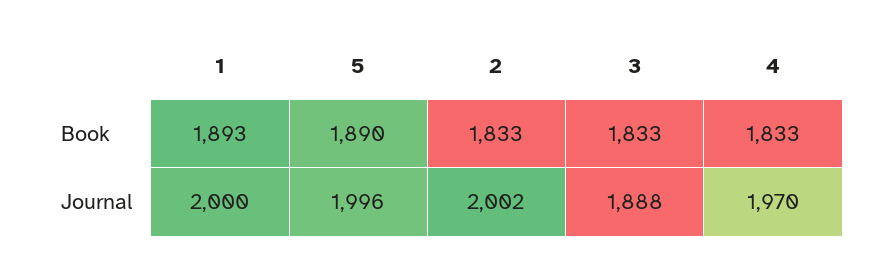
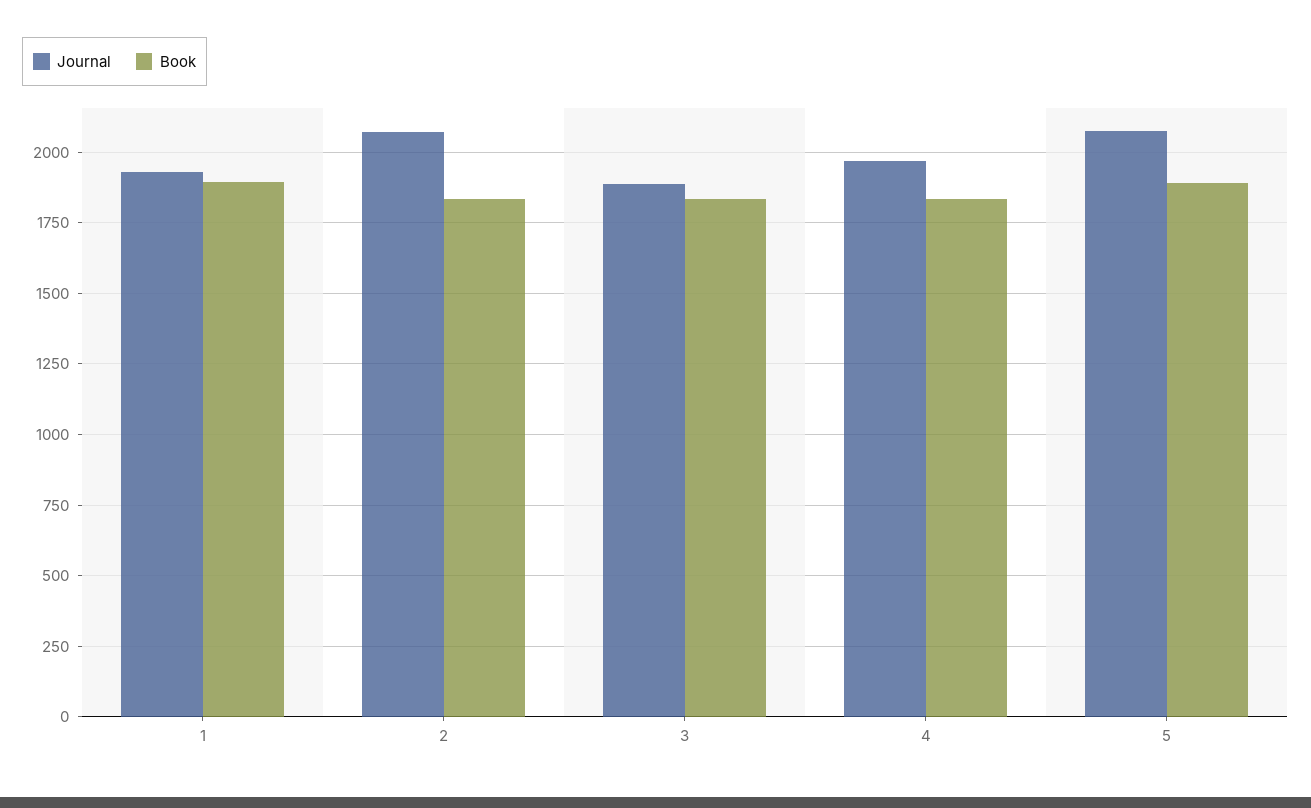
Journal, 1: 2000 -> 1925
Journal, 5: 1996 -> 2075
Journal, 2: 2002 -> 2075

